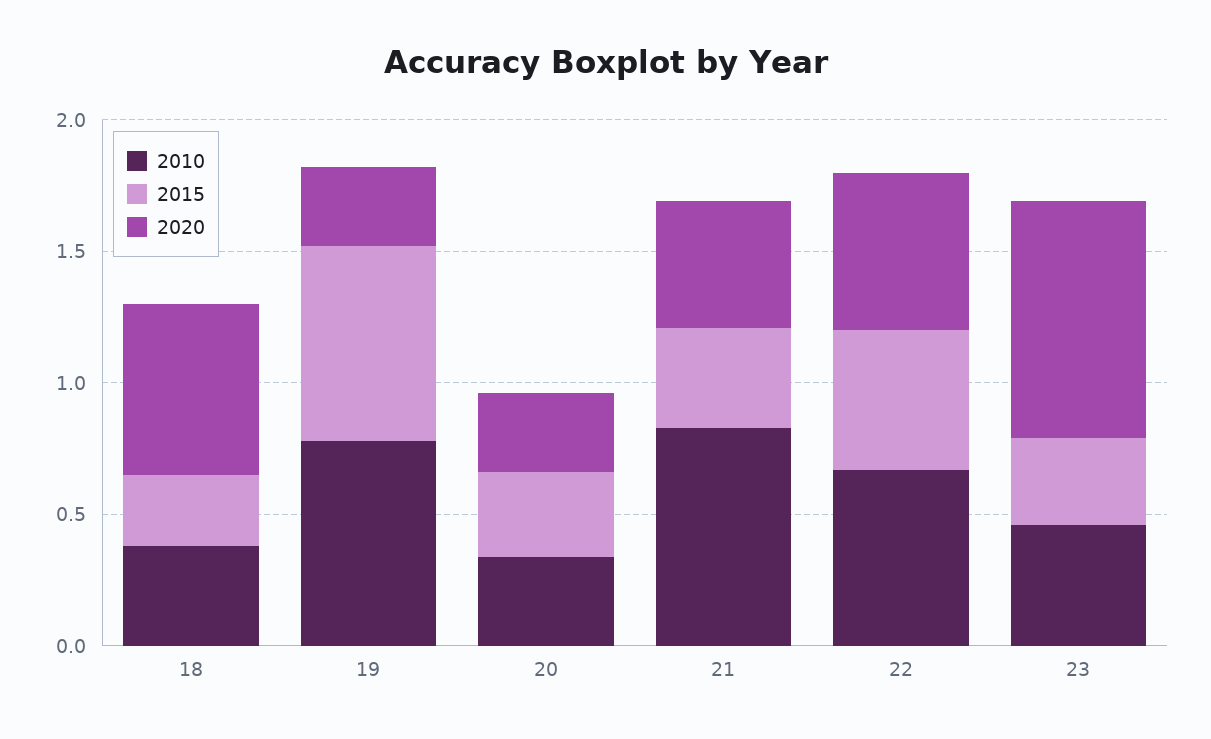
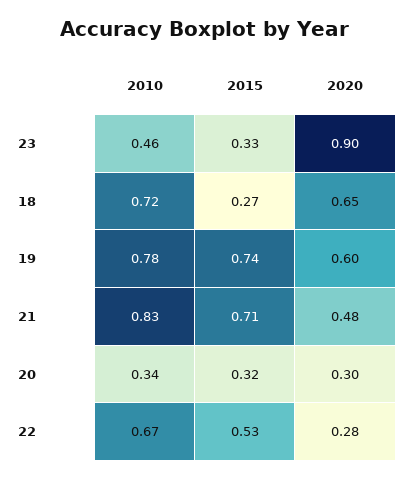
2010, 18: 0.4 -> 0.72
2020, 19: 0.3 -> 0.6
2015, 21: 0.4 -> 0.71
2020, 22: 0.6 -> 0.28

